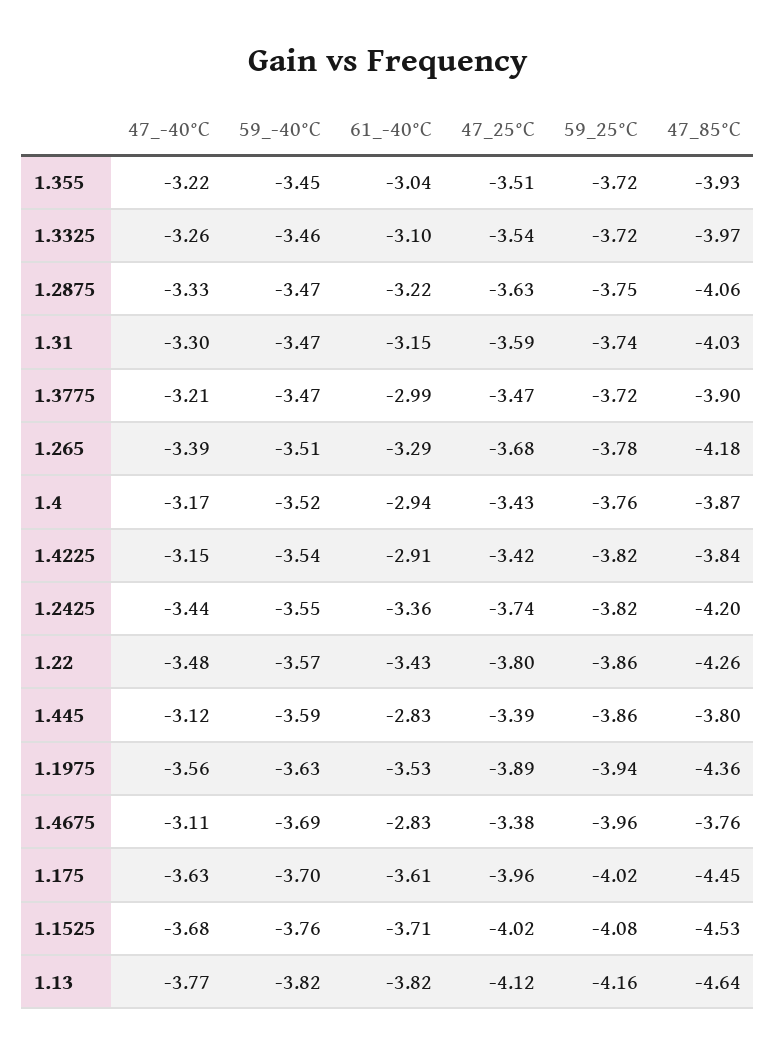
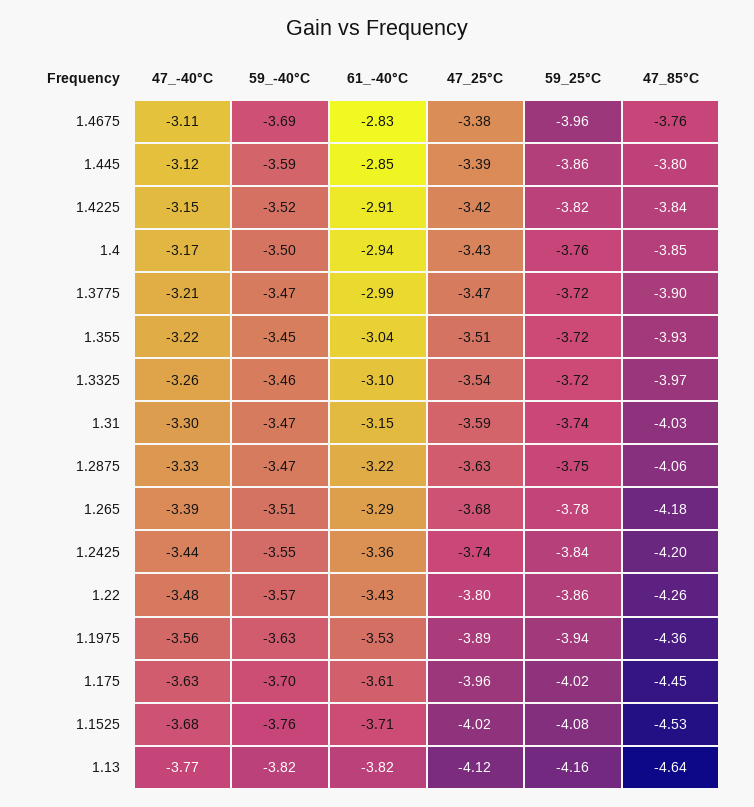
59_-40°C, 1.4: -3.52 -> -3.5
47_85°C, 1.4: -3.87 -> -3.85
59_-40°C, 1.4225: -3.54 -> -3.52
59_25°C, 1.2425: -3.82 -> -3.84
61_-40°C, 1.445: -2.83 -> -2.85

